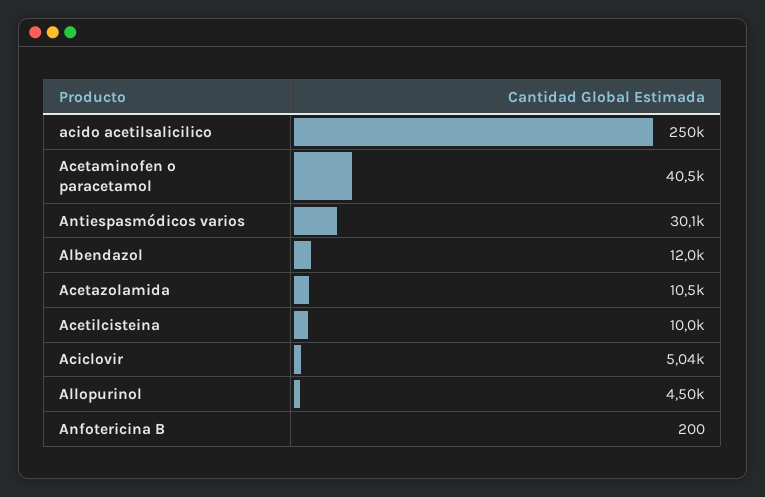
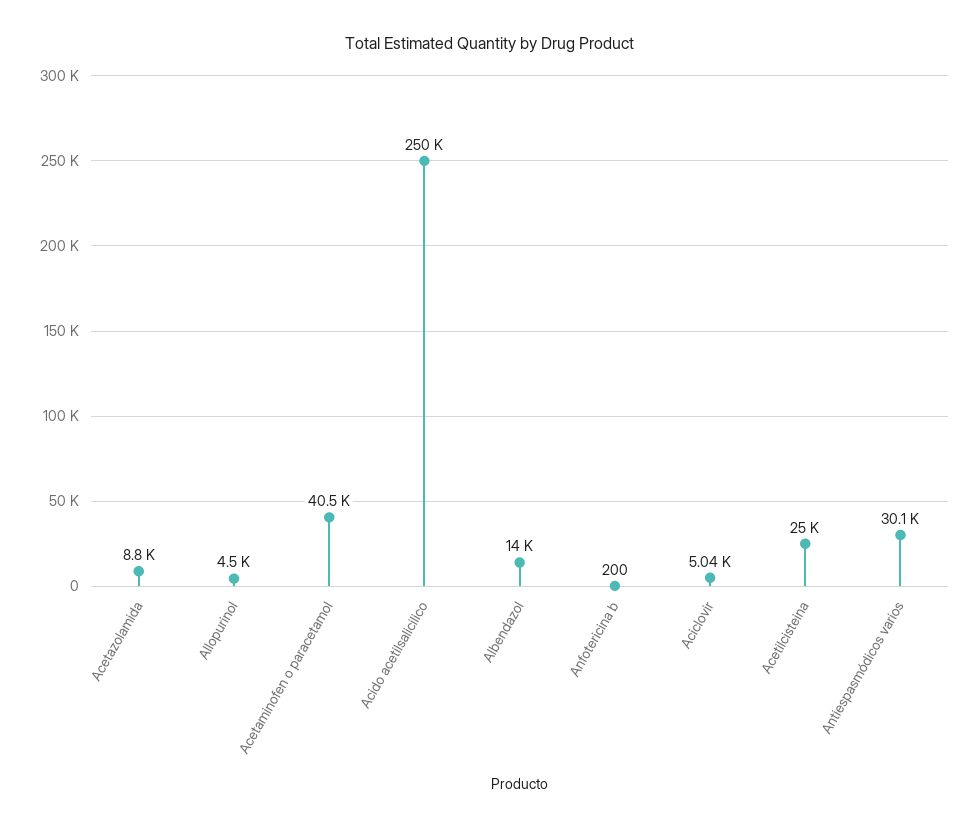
Albendazol: 12000 -> 14000
Acetazolamida: 10500 -> 8800
Acetilcisteina: 10000 -> 25000

